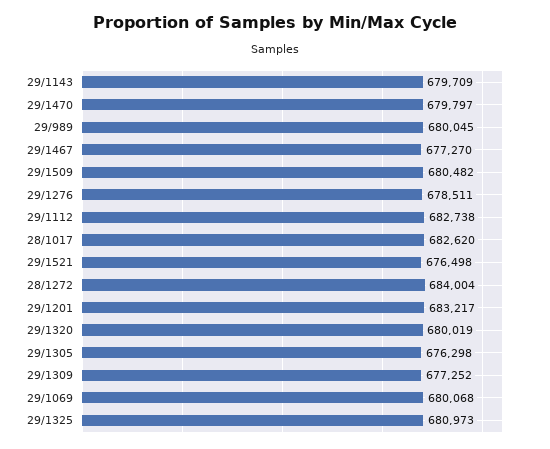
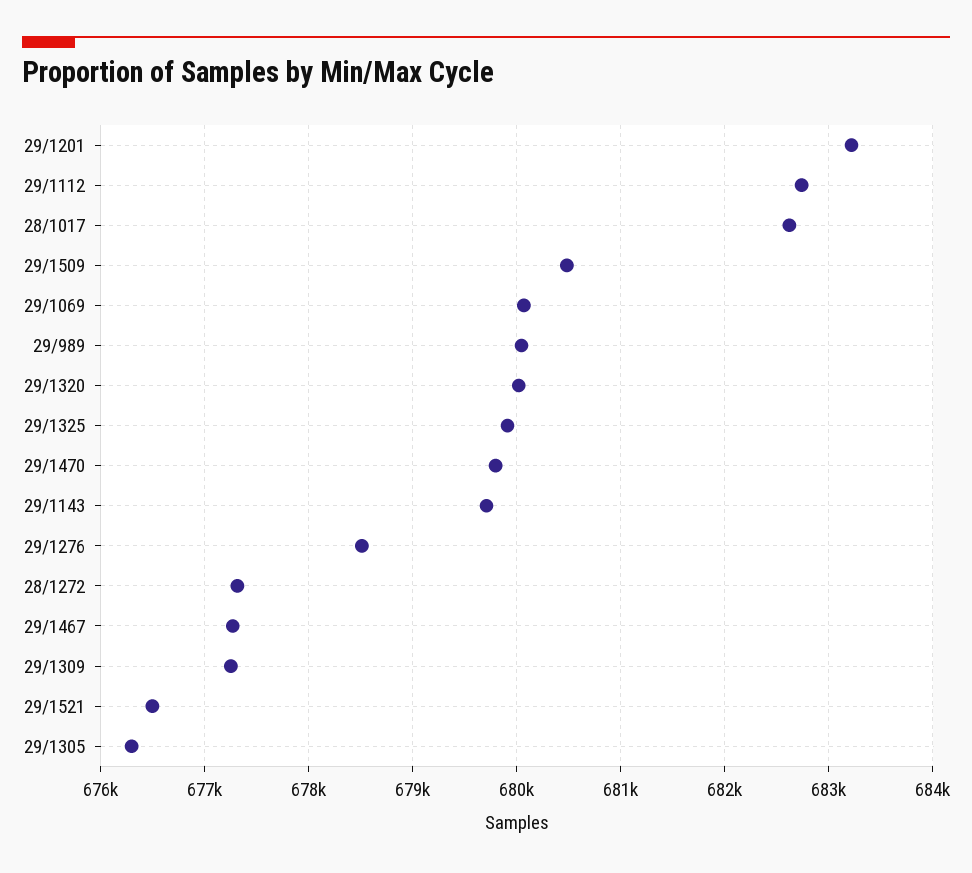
28/1272: 684004 -> 677300
29/1325: 680973 -> 679900

